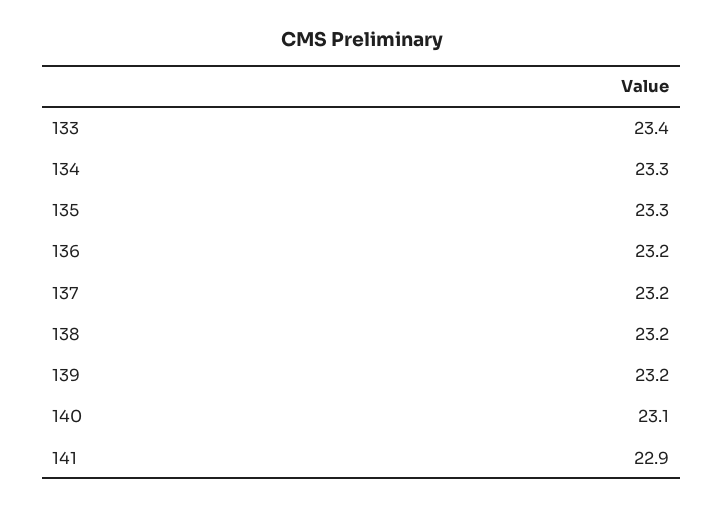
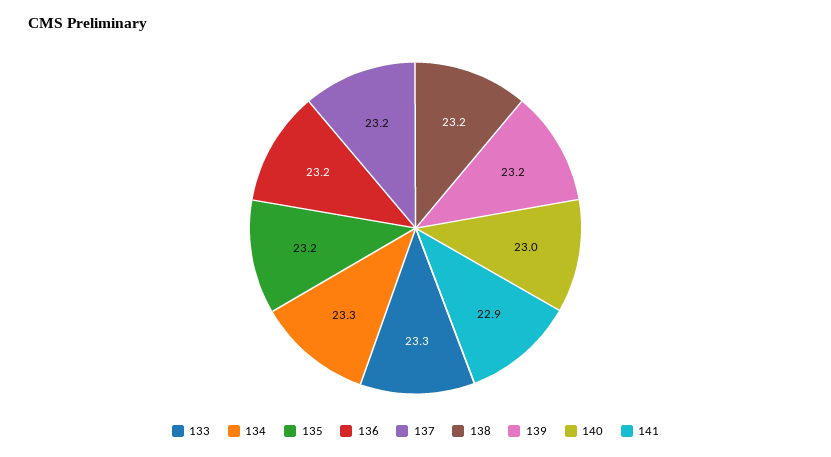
133: 23.4 -> 23.3
135: 23.3 -> 23.2
140: 23.1 -> 23

